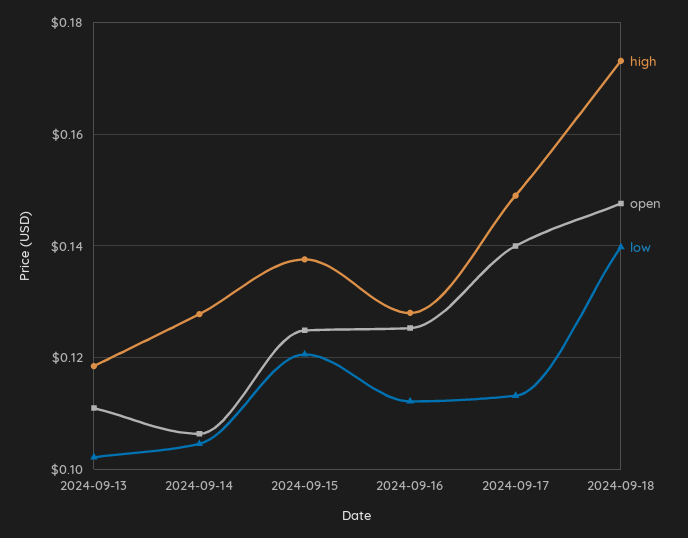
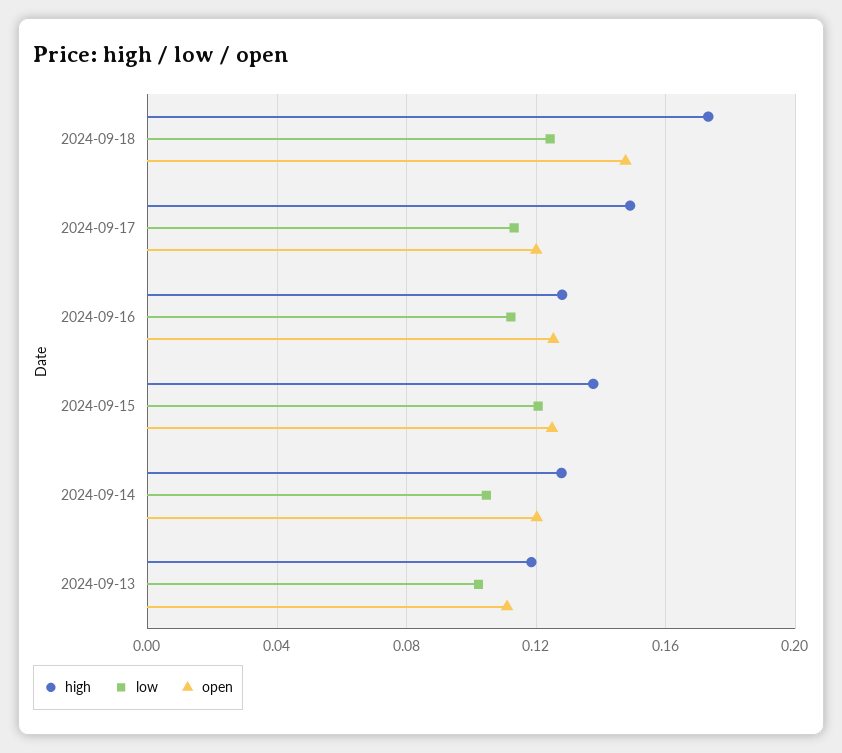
open, 2024-09-14: 0.106 -> 0.12
open, 2024-09-17: 0.14 -> 0.12
low, 2024-09-18: 0.14 -> 0.125

